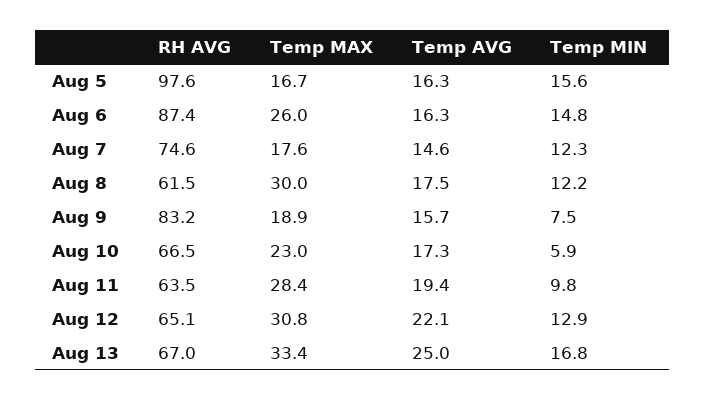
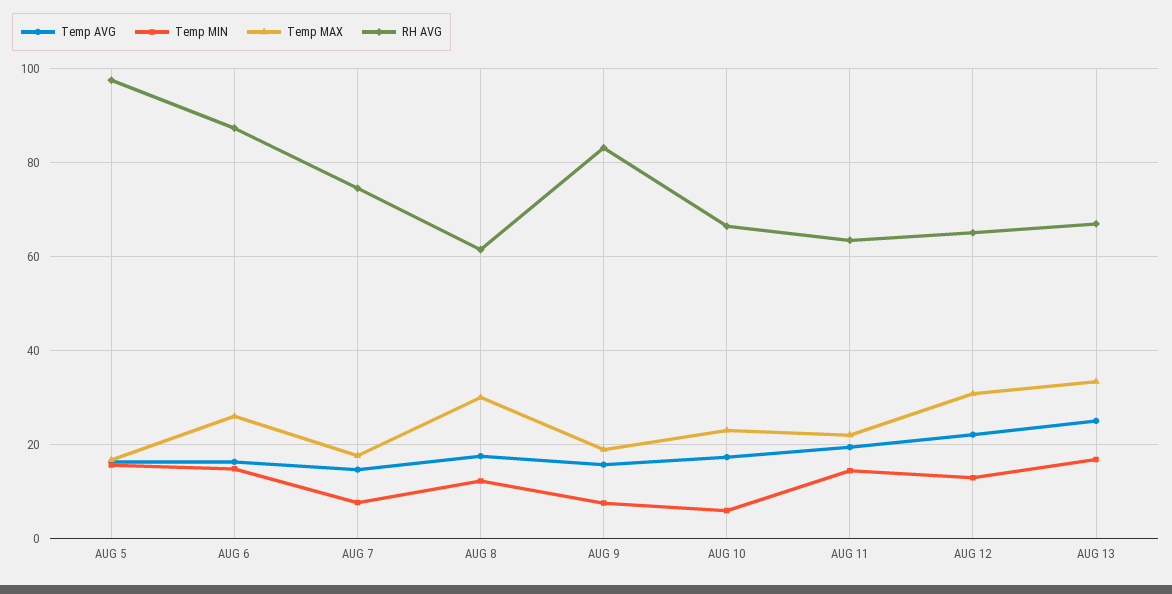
Temp MIN, Aug 7: 12.3 -> 8
Temp MAX, Aug 11: 28.4 -> 22
Temp MIN, Aug 11: 9.8 -> 14

